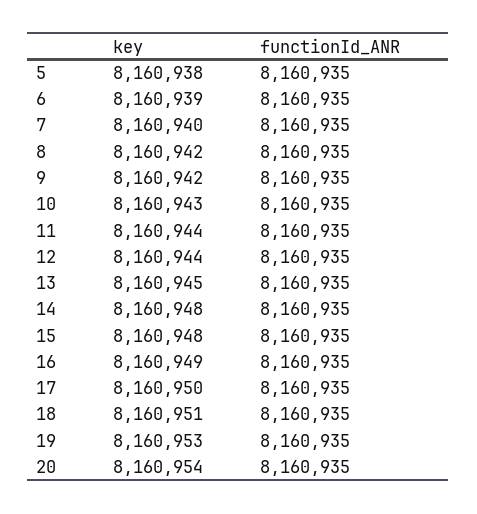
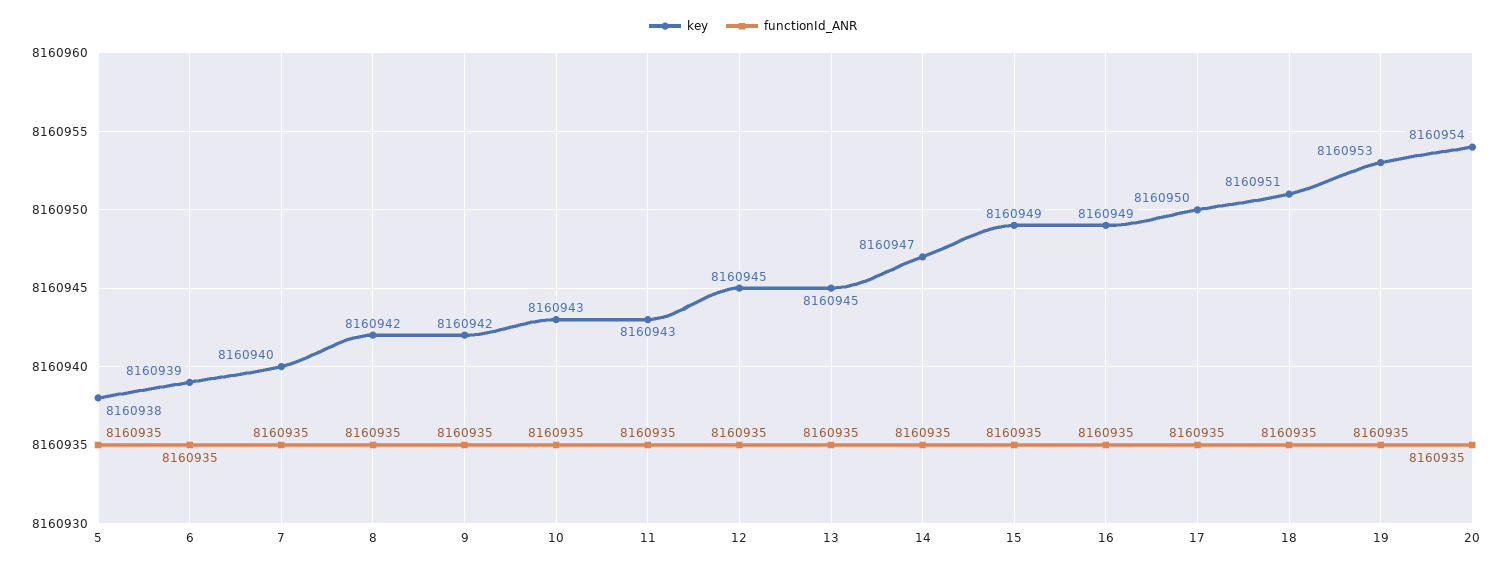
key, 11: 8160944 -> 8160943
key, 12: 8160944 -> 8160945
key, 14: 8160948 -> 8160947
key, 15: 8160948 -> 8160949

